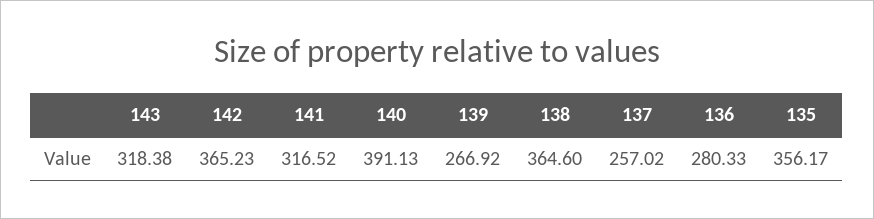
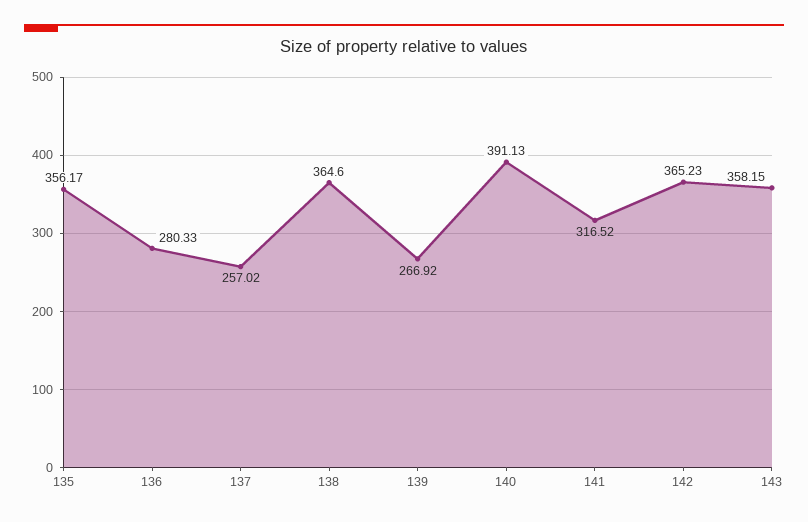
143: 318.38 -> 358.15

